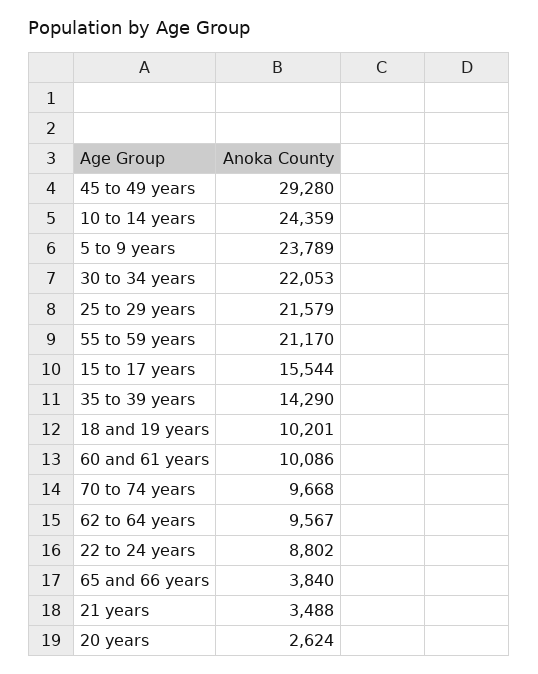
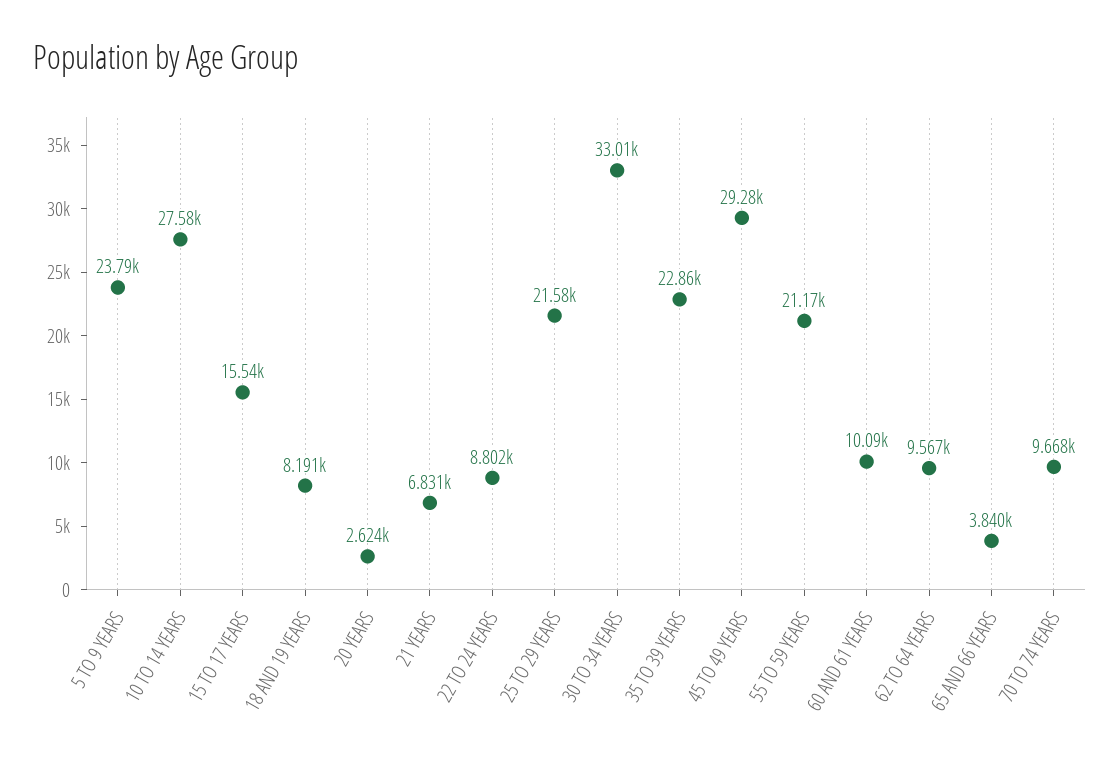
10 to 14 years: 24359 -> 27580
30 to 34 years: 22053 -> 33010
35 to 39 years: 14290 -> 22860
18 and 19 years: 10201 -> 8191
21 years: 3488 -> 6831

